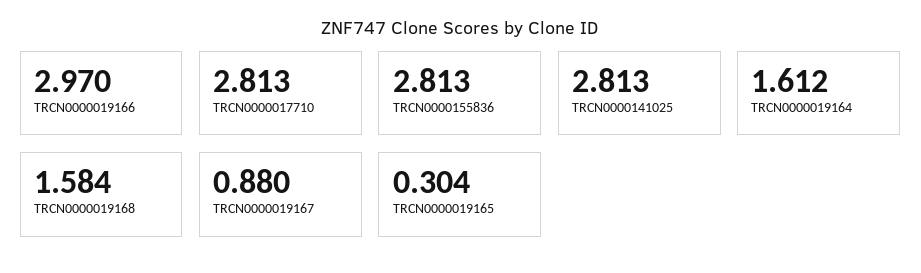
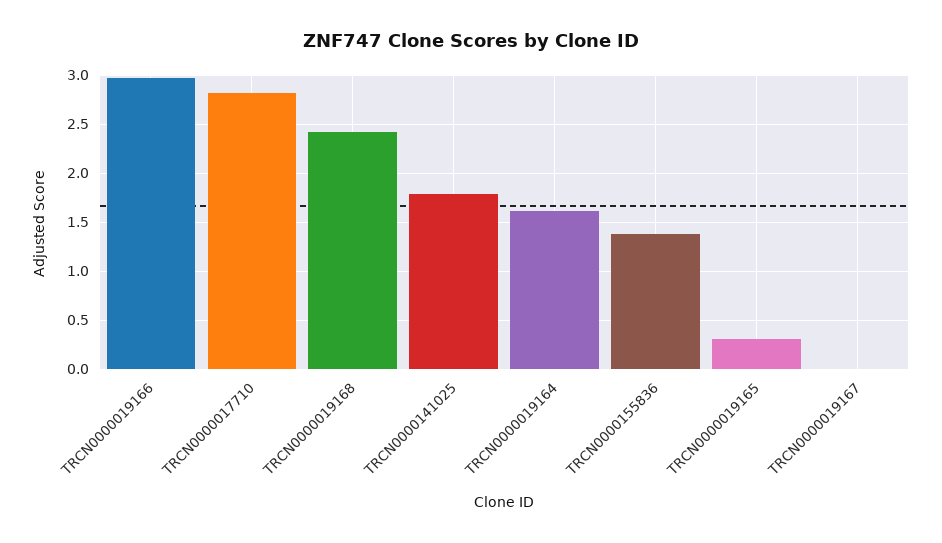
TRCN0000155836: 2.813 -> 1.4
TRCN0000141025: 2.813 -> 1.8
TRCN0000019168: 1.584 -> 2.4
TRCN0000019167: 0.88 -> 0

